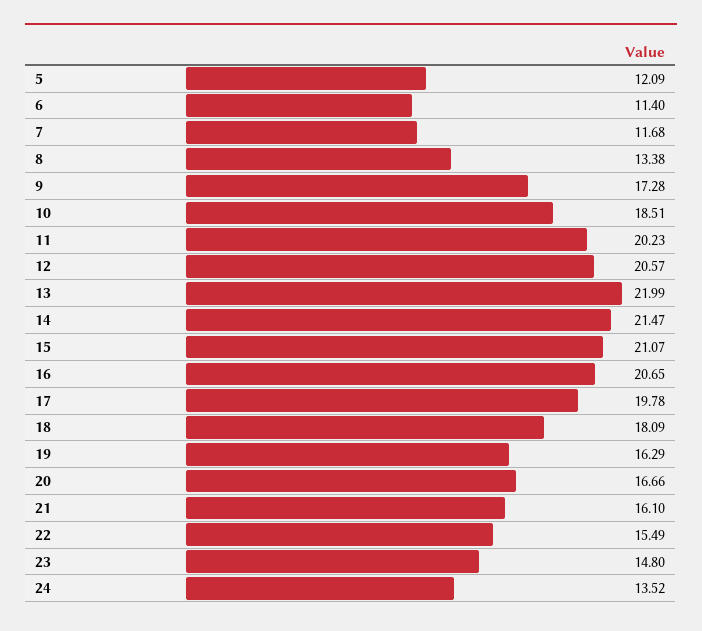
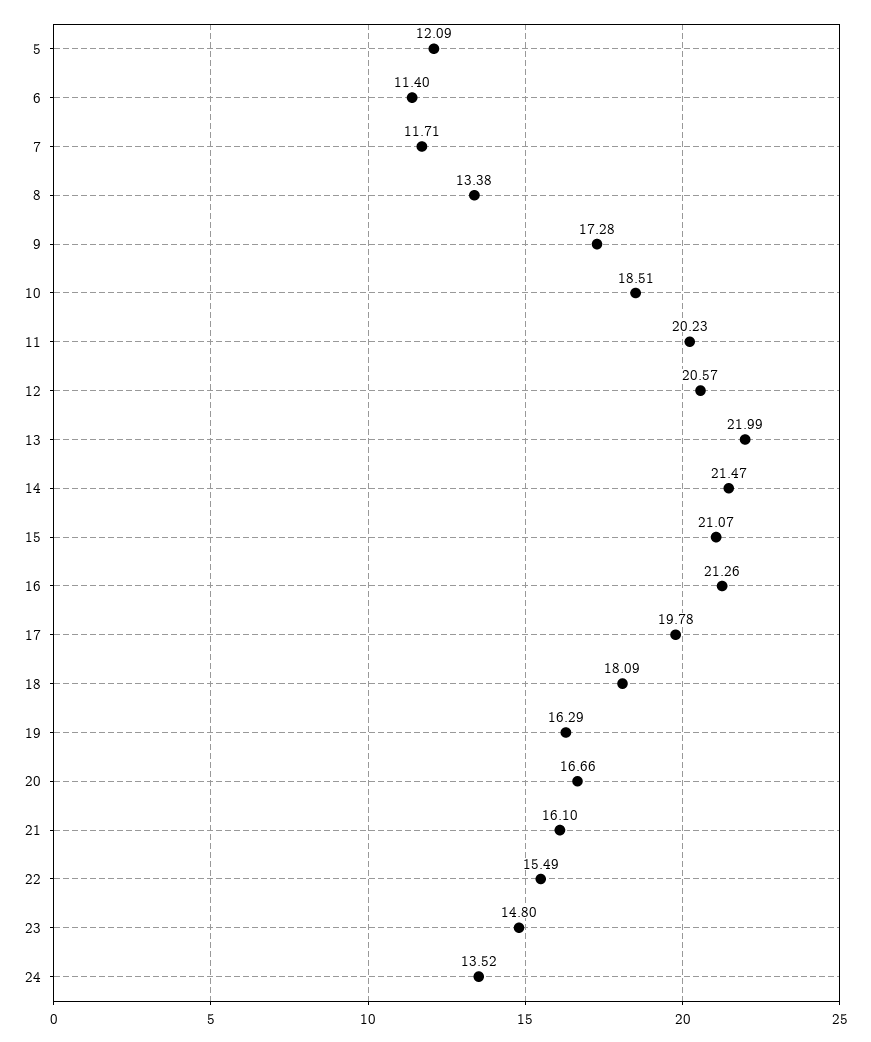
7: 11.68 -> 11.71
16: 20.65 -> 21.26

